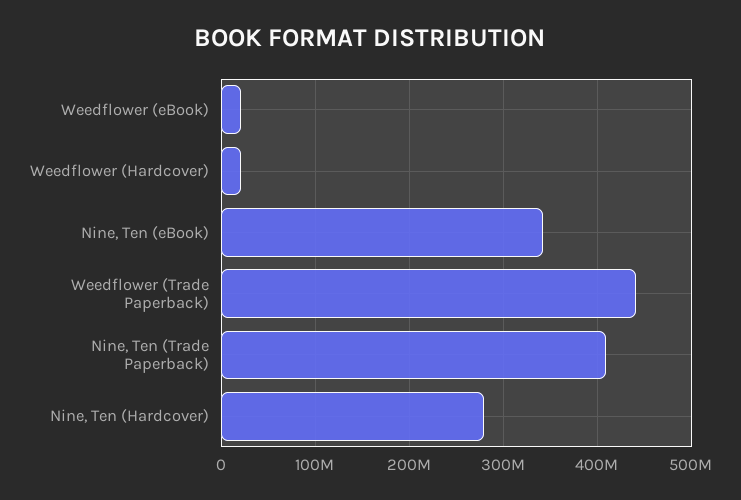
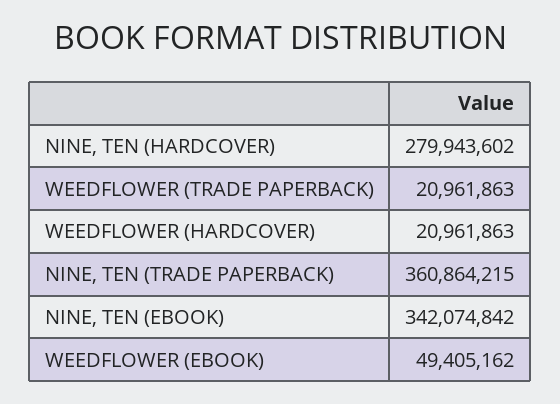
Weedflower (eBook): 20000000 -> 49405162
Weedflower (Trade Paperback): 440000000 -> 20961863
Nine, Ten (Trade Paperback): 410000000 -> 360864215

